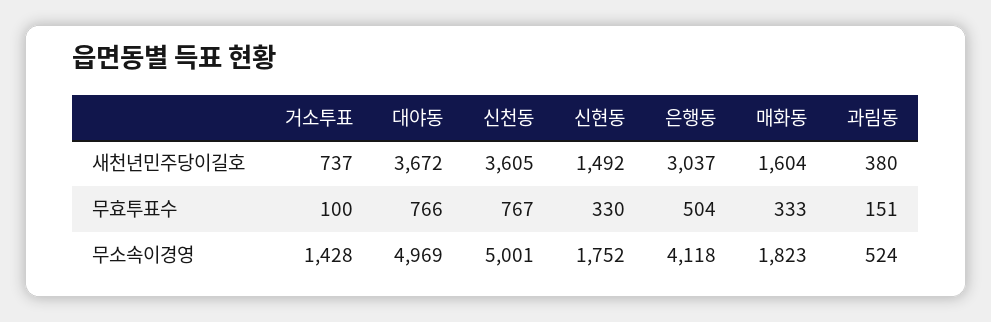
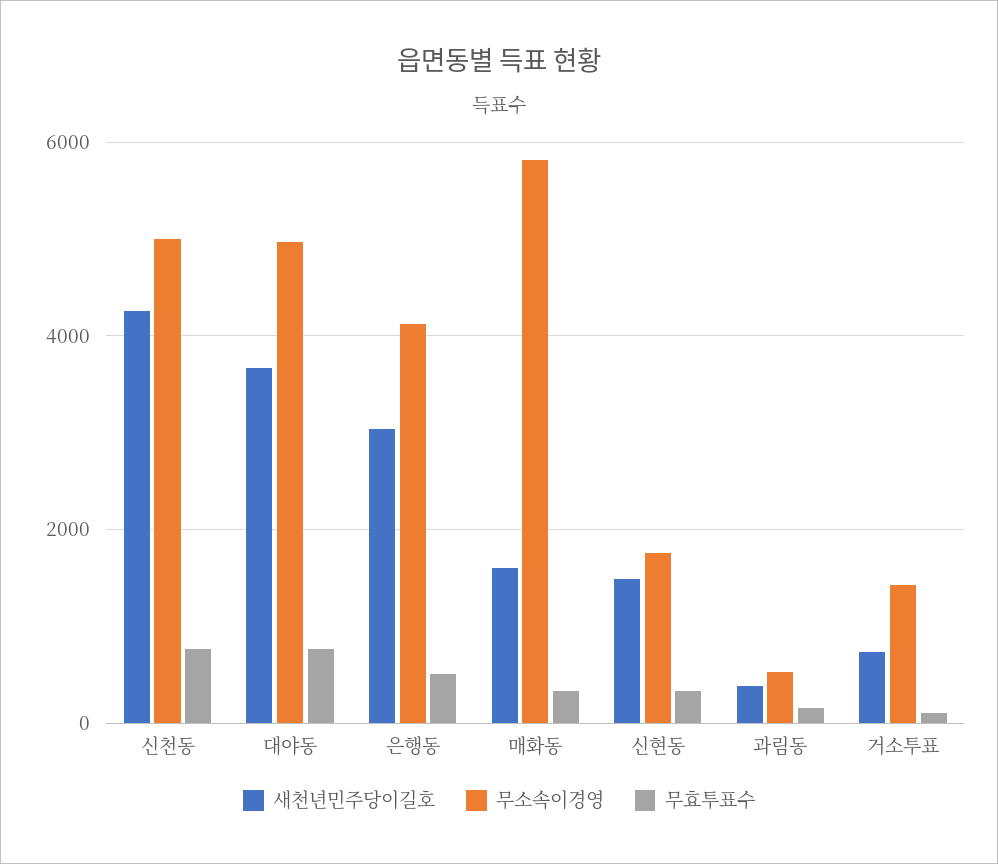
새천년민주당이길호, 신천동: 3605 -> 4200
무소속이경영, 매화동: 1823 -> 5800

